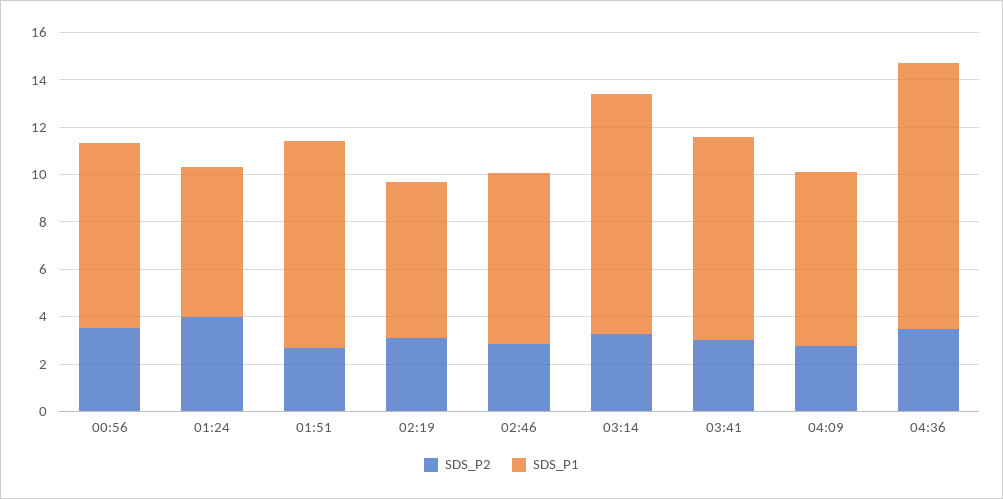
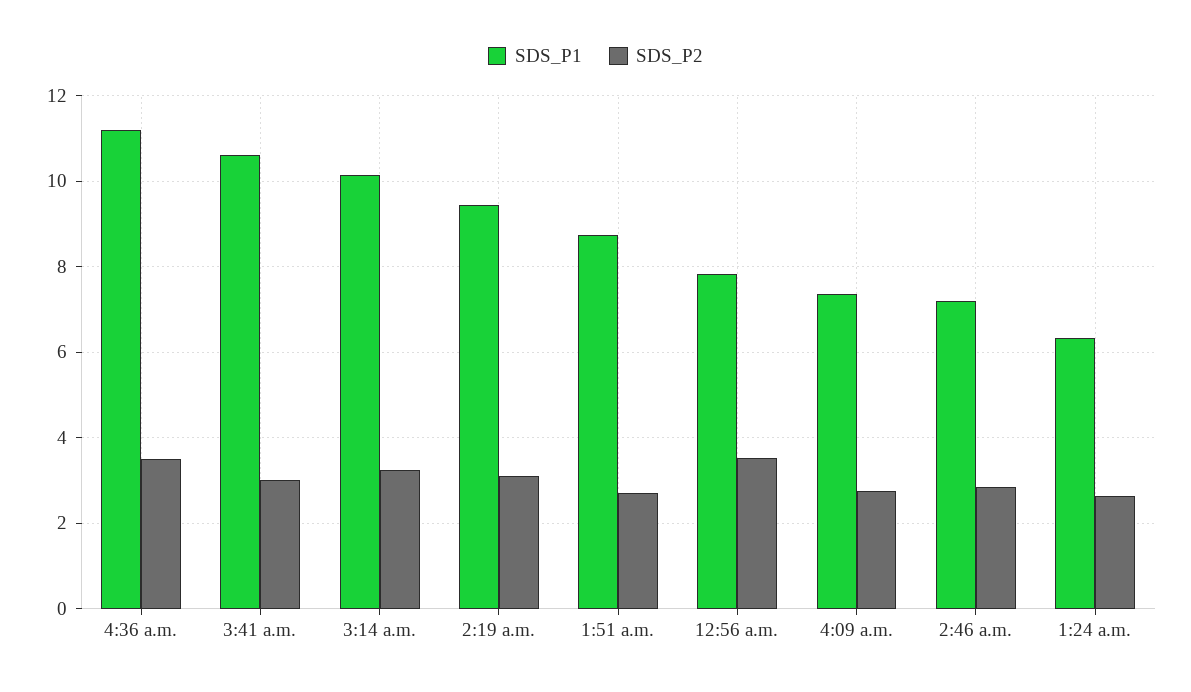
SDS_P2, 01:24: 4 -> 2.6
SDS_P1, 02:19: 6.5 -> 9.4
SDS_P1, 03:41: 8.5 -> 10.6

